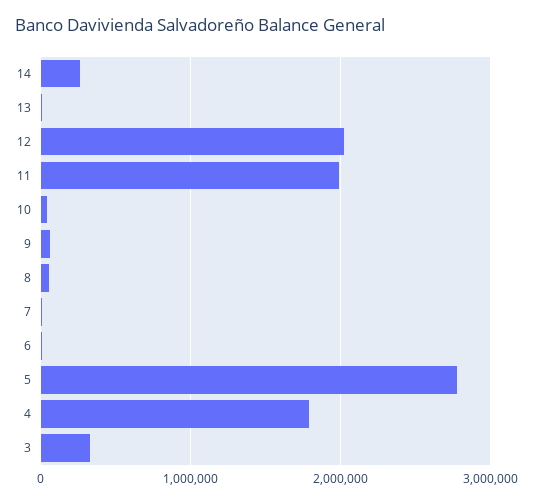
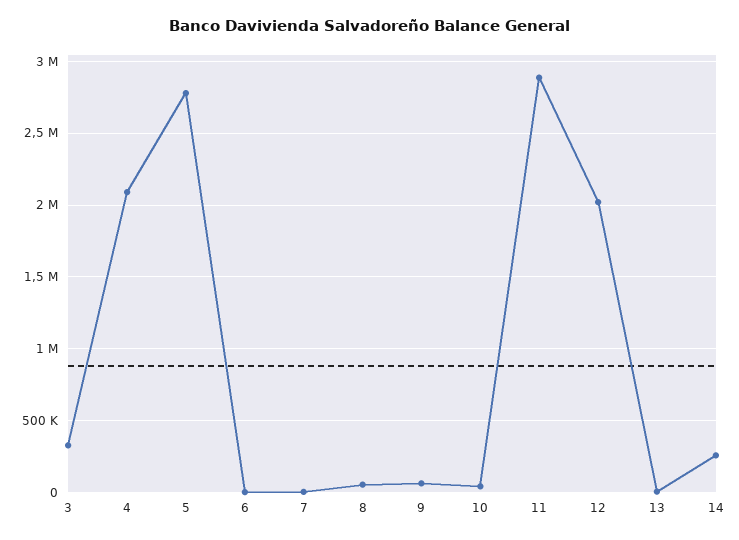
11: 2000000 -> 2900000
4: 1800000 -> 2100000

